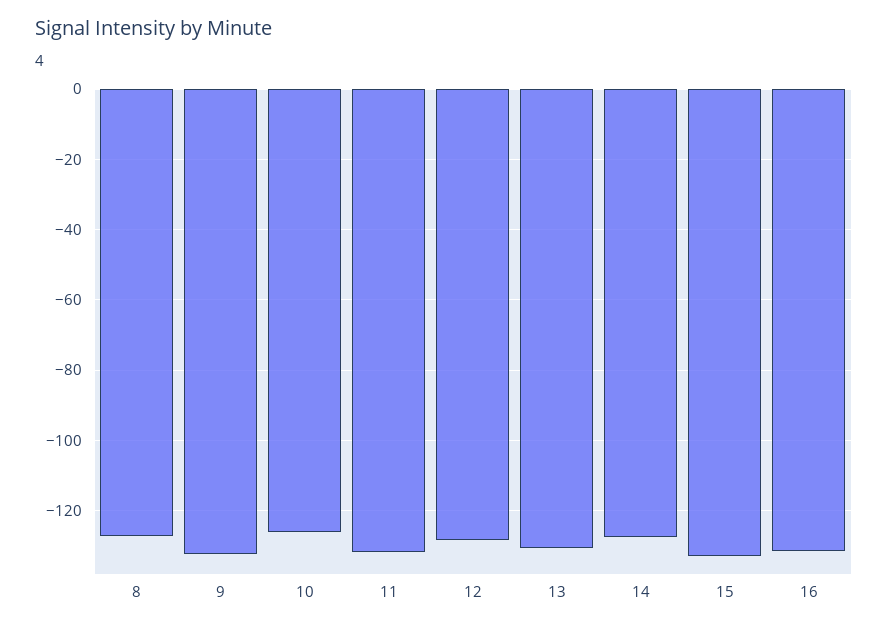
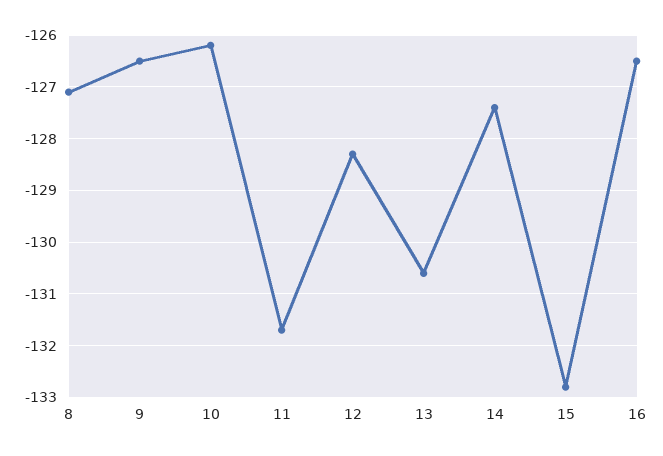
9: -132 -> -126.5
16: -132 -> -126.5

